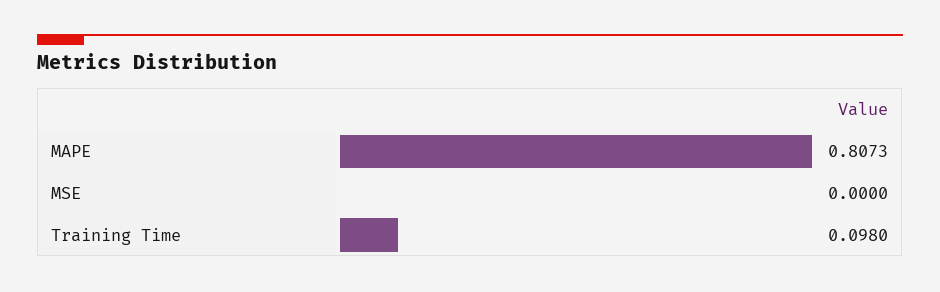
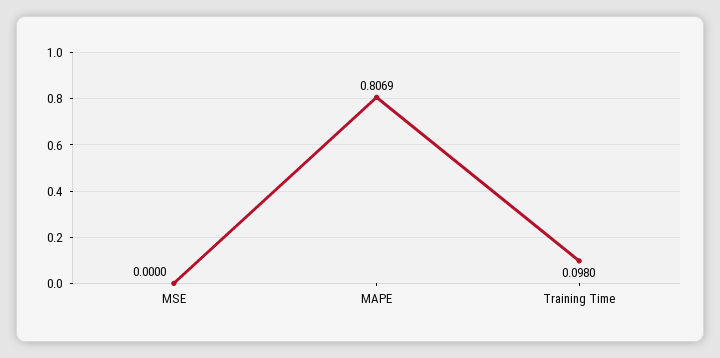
MAPE: 0.8073 -> 0.8069

